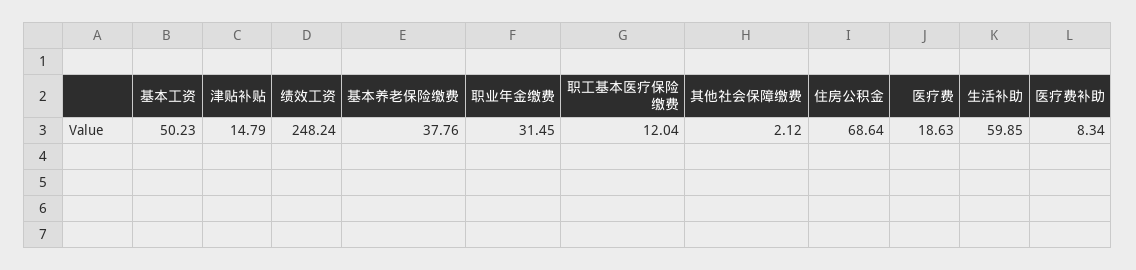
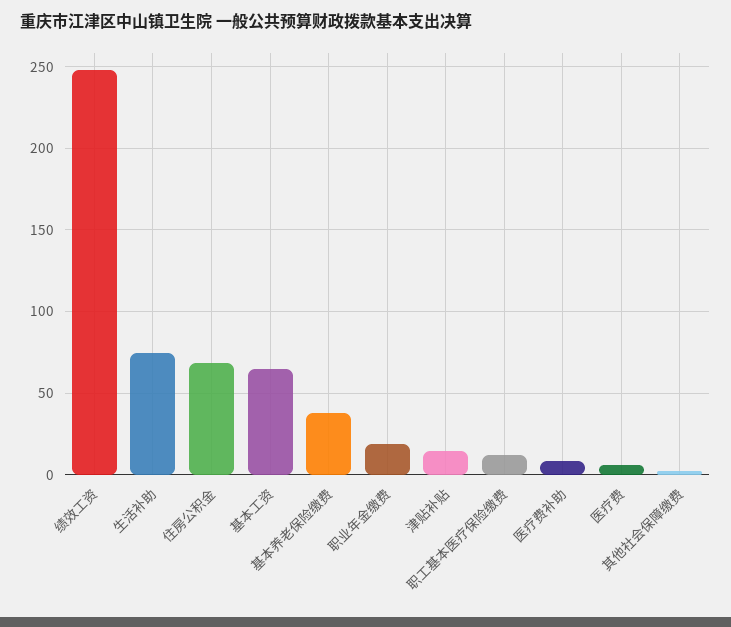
基本工资: 50.23 -> 65
职业年金缴费: 31.45 -> 20
医疗费: 18.63 -> 5
生活补助: 59.85 -> 75

